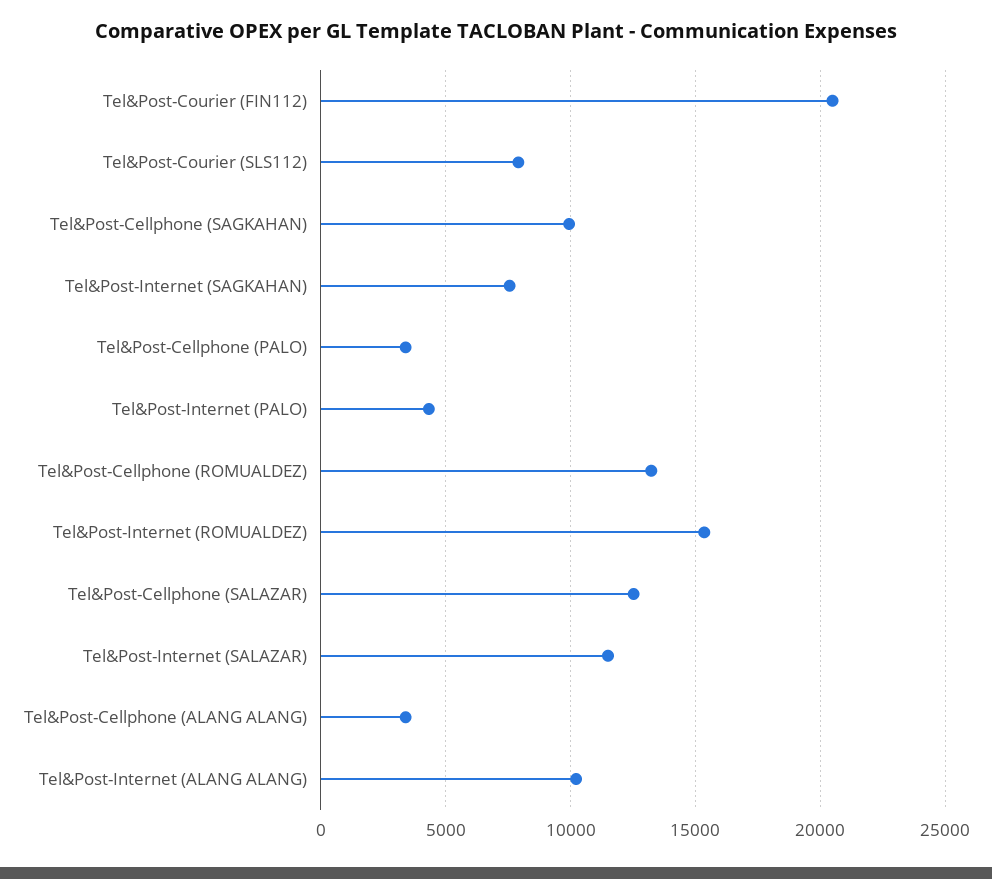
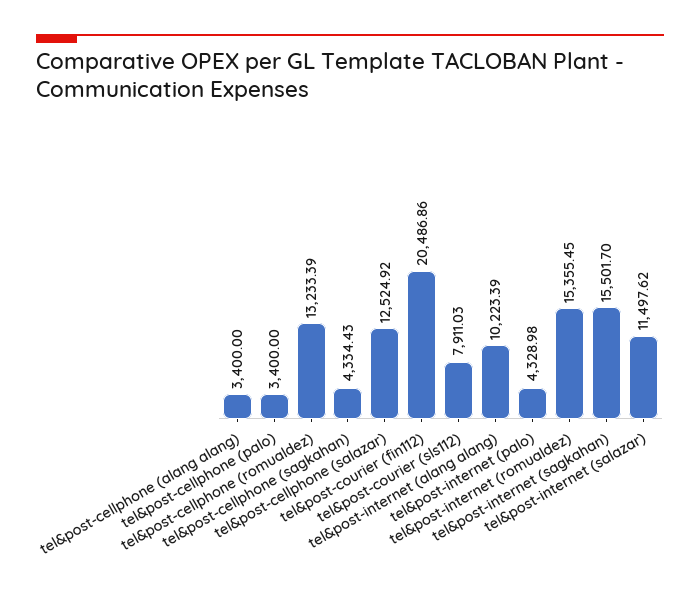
Tel&Post-Cellphone (SAGKAHAN): 10000 -> 4334.43
Tel&Post-Internet (SAGKAHAN): 7500 -> 15501.7

